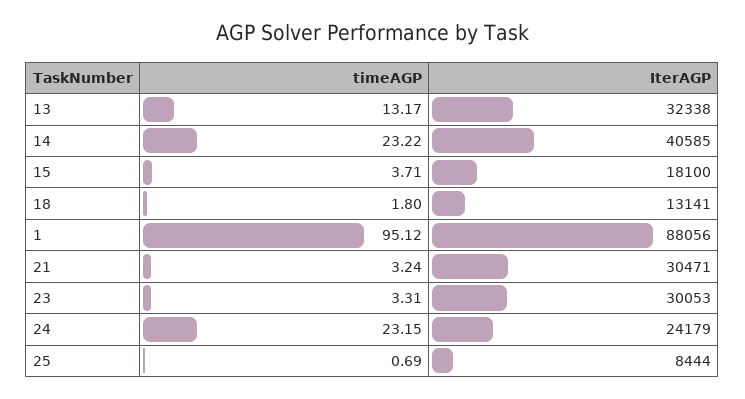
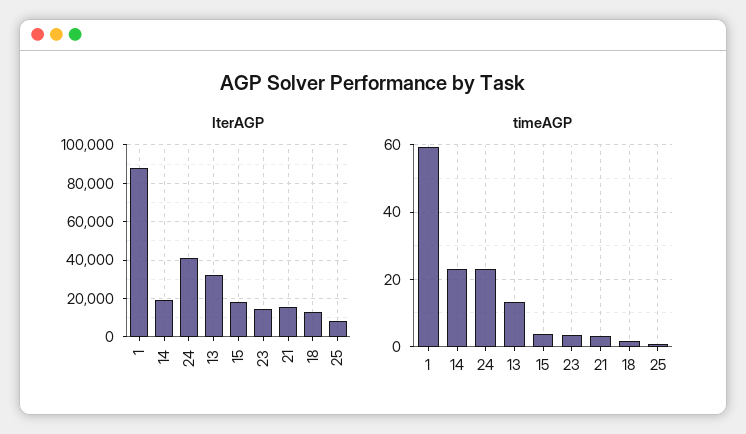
IterAGP, 14: 40585 -> 20000
timeAGP, 1: 95.12 -> 60
IterAGP, 21: 30471 -> 15000
IterAGP, 23: 30053 -> 15000
IterAGP, 24: 24179 -> 40000

